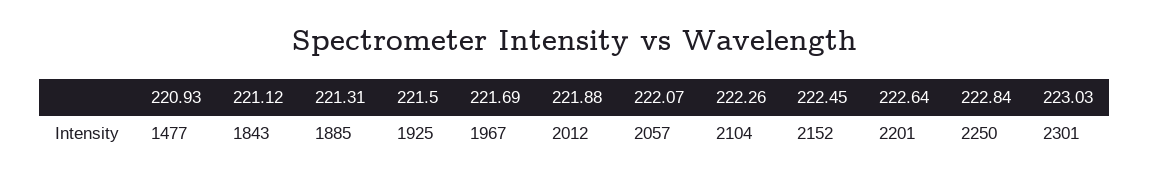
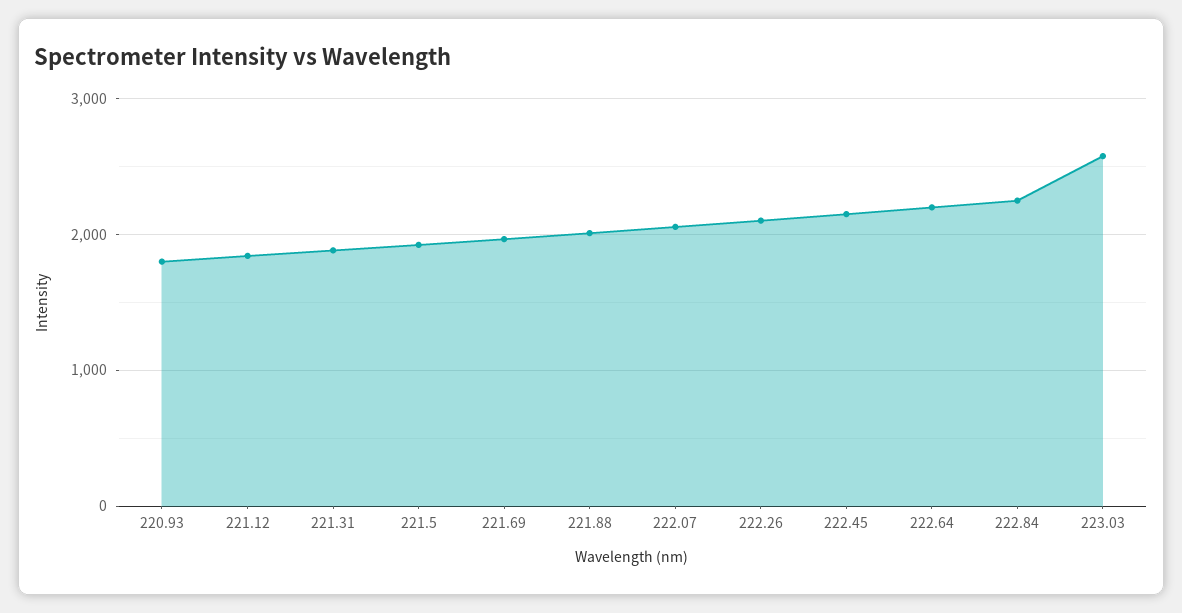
220.93: 1477 -> 1800
223.03: 2301 -> 2600

